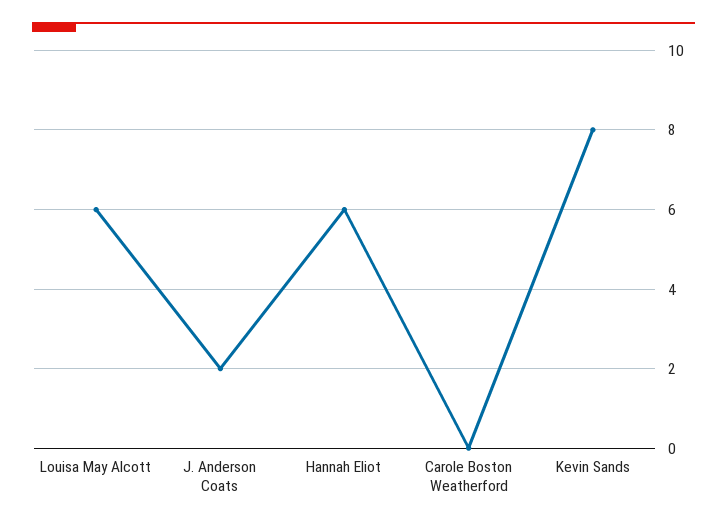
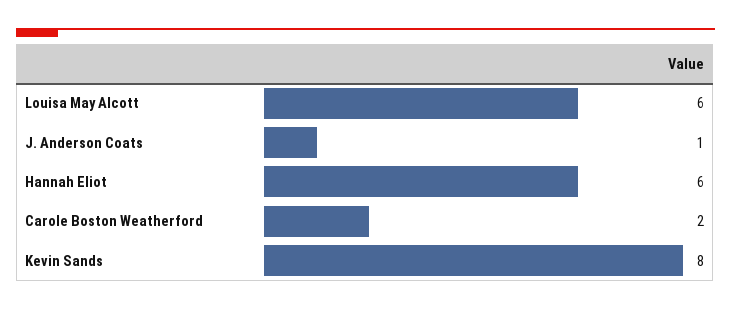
J. Anderson Coats: 2 -> 1
Carole Boston Weatherford: 0 -> 2

